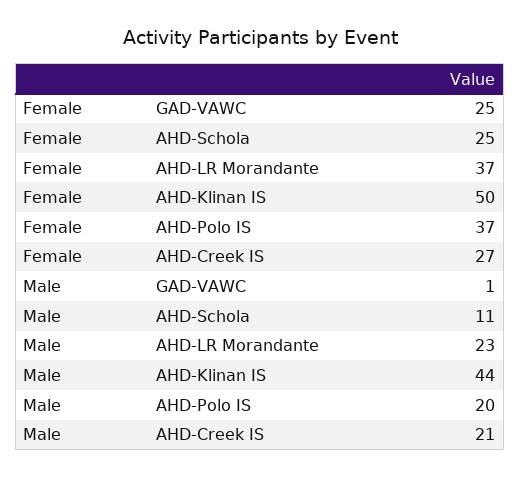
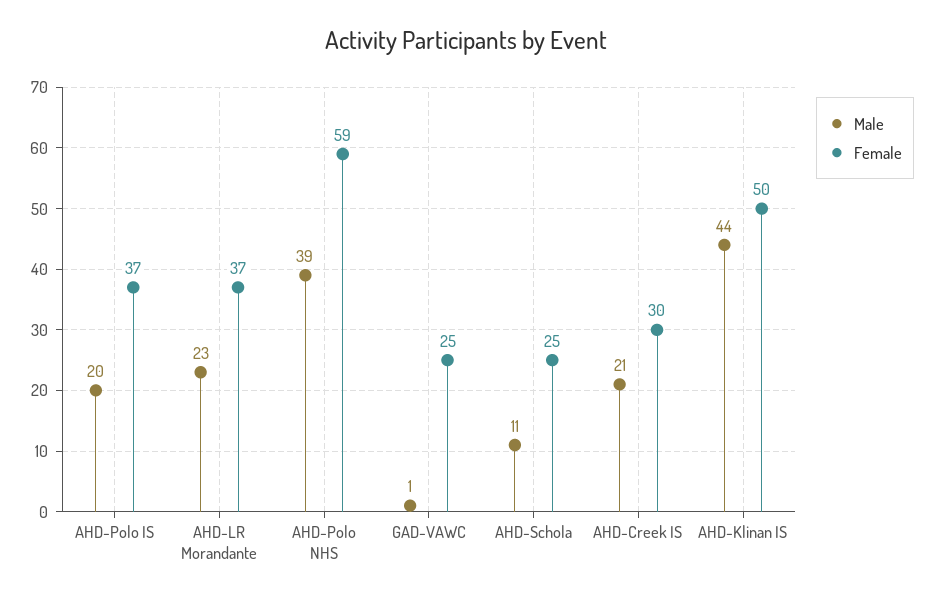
Female, AHD-Creek IS: 27 -> 30
Male, AHD-Polo NHS: none -> 39
Female, AHD-Polo NHS: none -> 59

